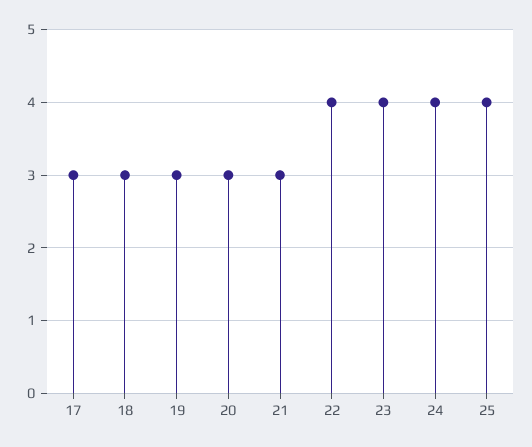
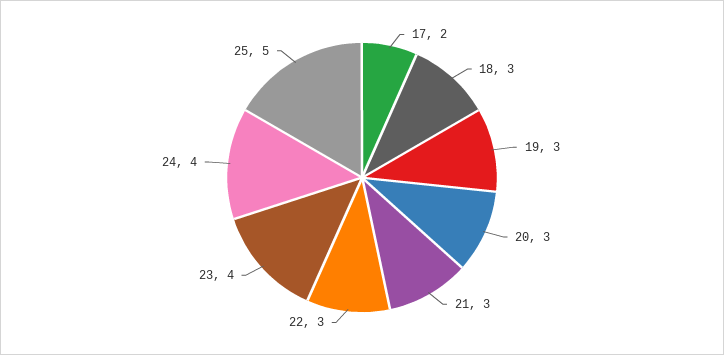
17: 3 -> 2
22: 4 -> 3
25: 4 -> 5

